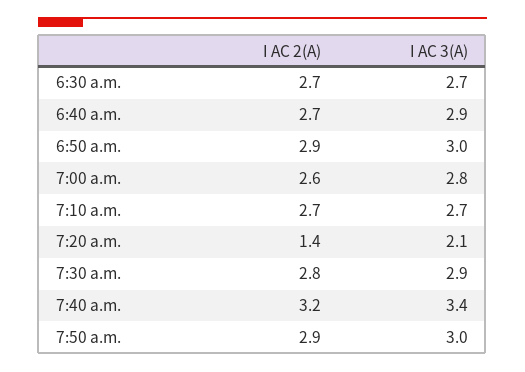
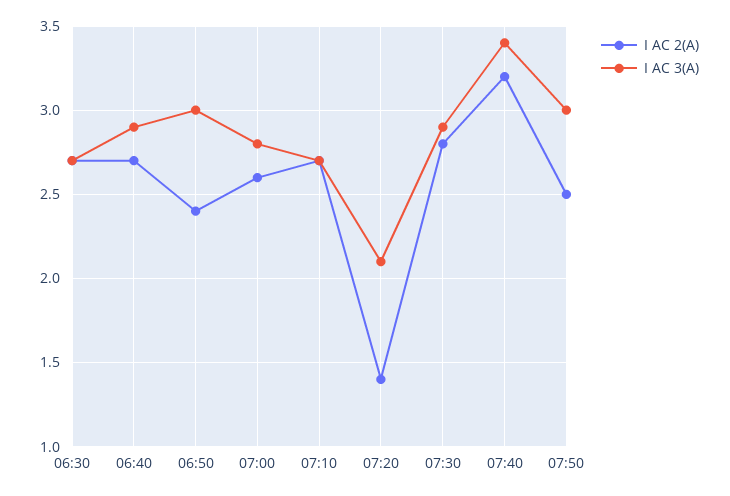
I AC 2(A), 6:50 a.m.: 2.9 -> 2.4
I AC 2(A), 7:50 a.m.: 2.9 -> 2.5

